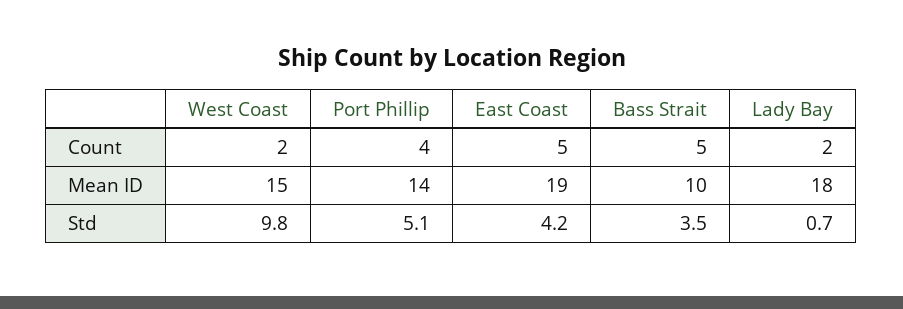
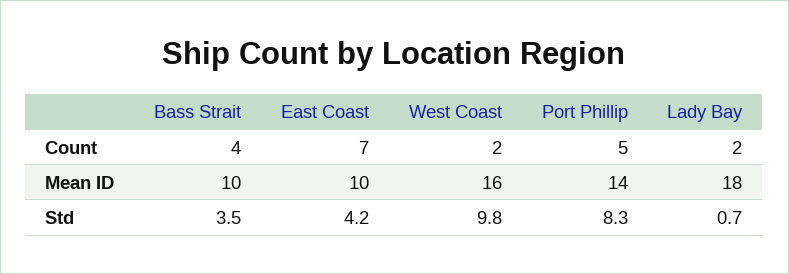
Port Phillip, Count: 4 -> 5
East Coast, Count: 5 -> 7
Bass Strait, Count: 5 -> 4
West Coast, Mean ID: 15 -> 16
East Coast, Mean ID: 19 -> 10
Port Phillip, Std: 5.1 -> 8.3

